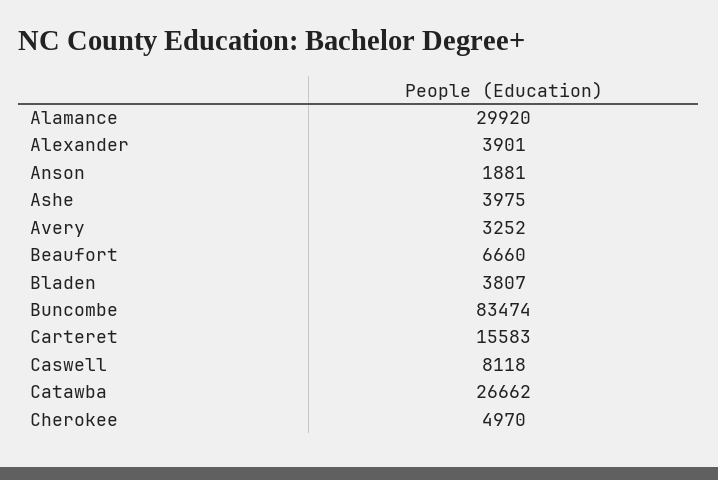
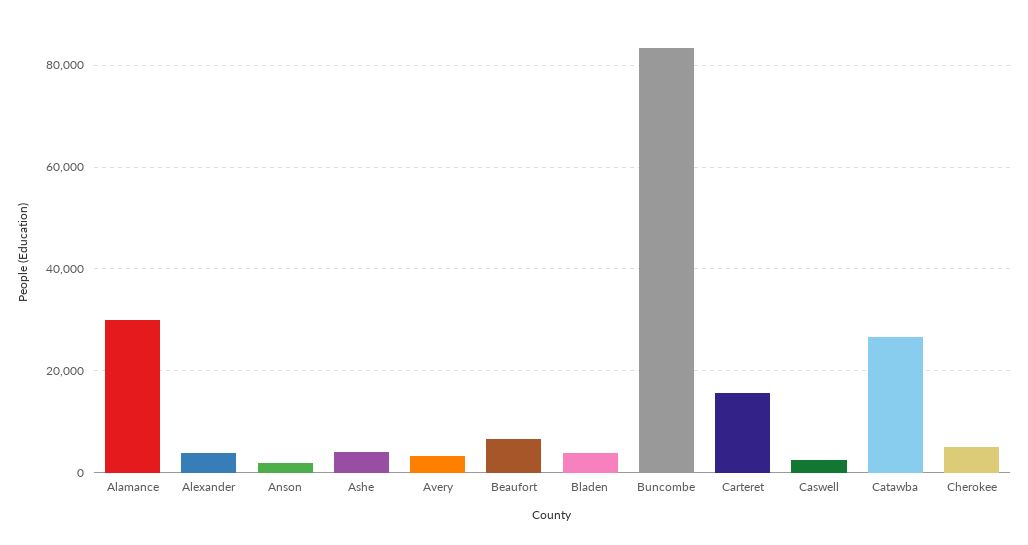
Caswell: 8118 -> 2000

